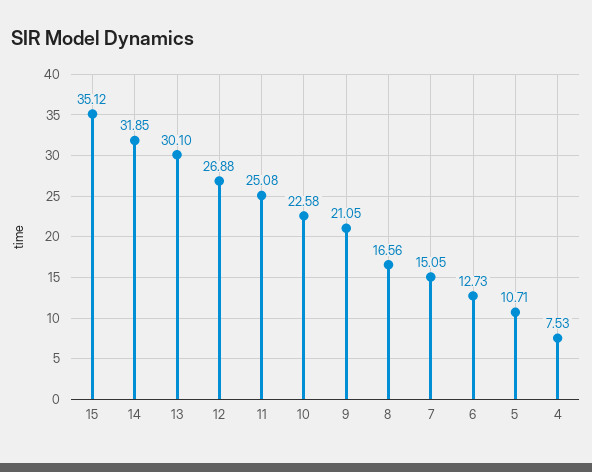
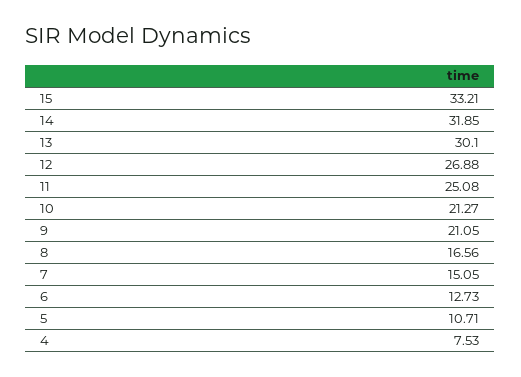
15: 35.12 -> 33.21
10: 22.58 -> 21.27

